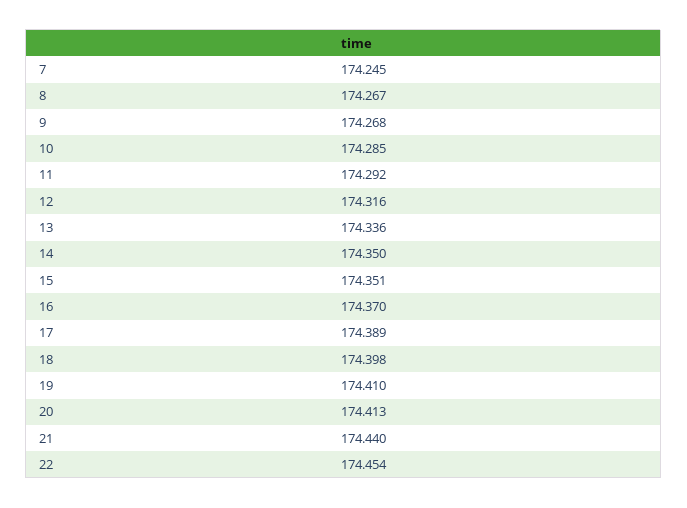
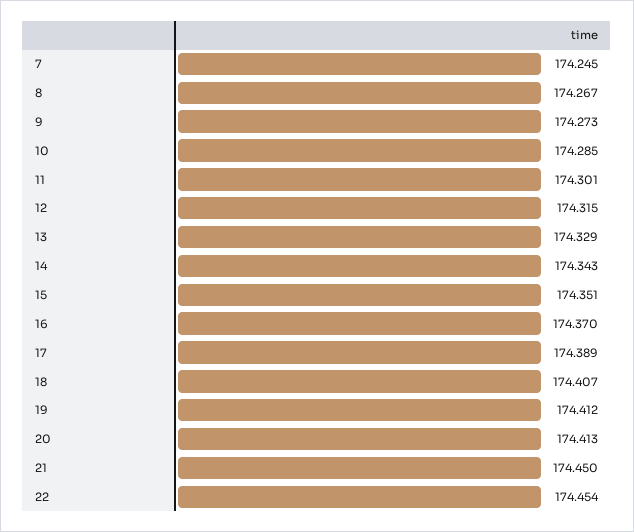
9: 174.268 -> 174.273
11: 174.292 -> 174.301
12: 174.316 -> 174.315
13: 174.336 -> 174.329
14: 174.35 -> 174.343
18: 174.398 -> 174.407
19: 174.41 -> 174.412
21: 174.44 -> 174.45

